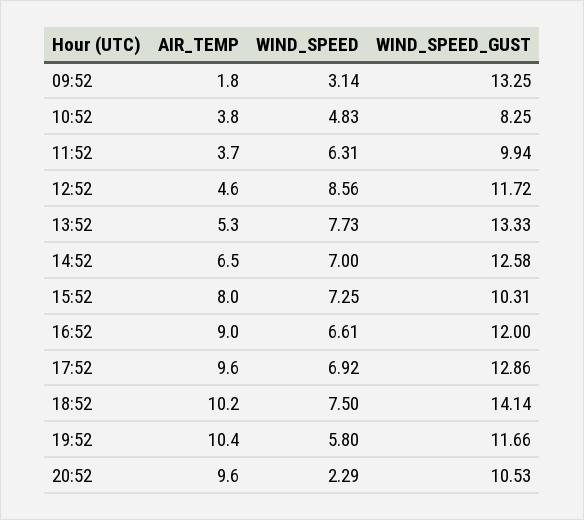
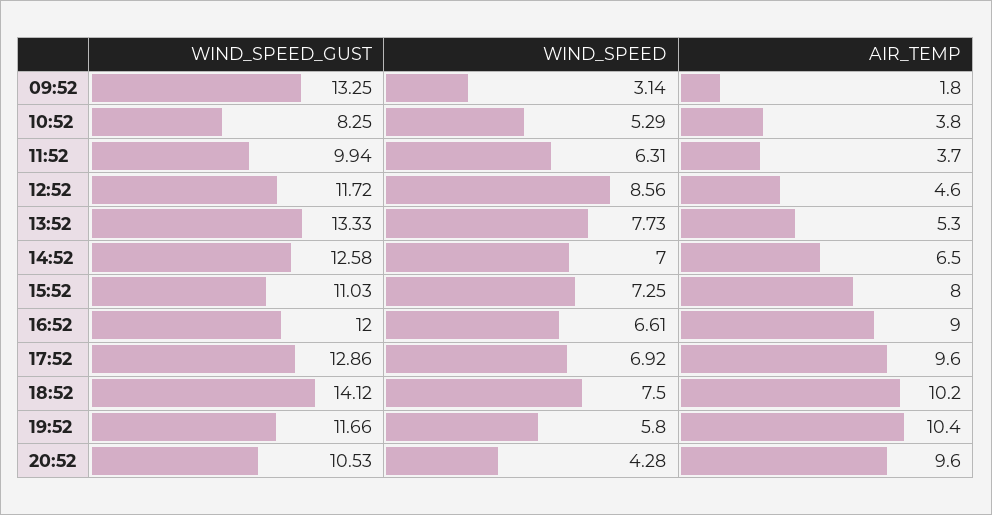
WIND_SPEED, 10:52: 4.83 -> 5.29
WIND_SPEED_GUST, 15:52: 10.31 -> 11.03
WIND_SPEED_GUST, 18:52: 14.14 -> 14.12
WIND_SPEED, 20:52: 2.29 -> 4.28

